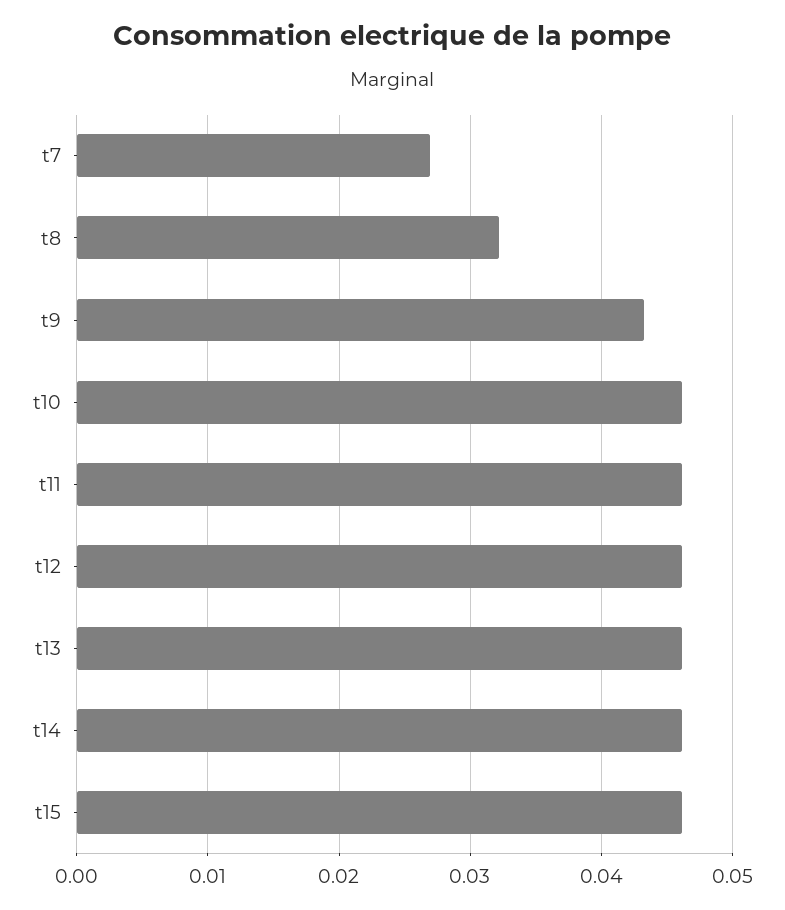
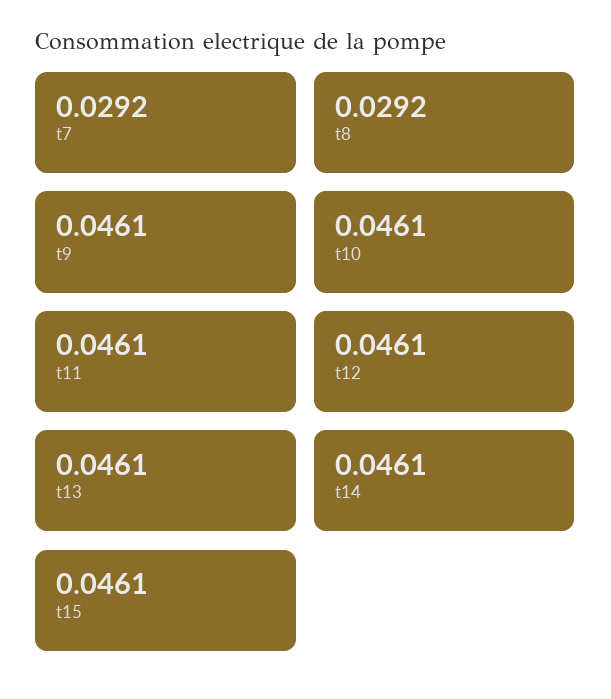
t7: 0.027 -> 0.0292
t8: 0.032 -> 0.0292
t9: 0.043 -> 0.0461

